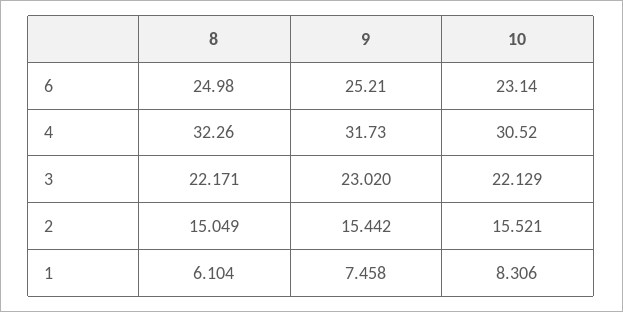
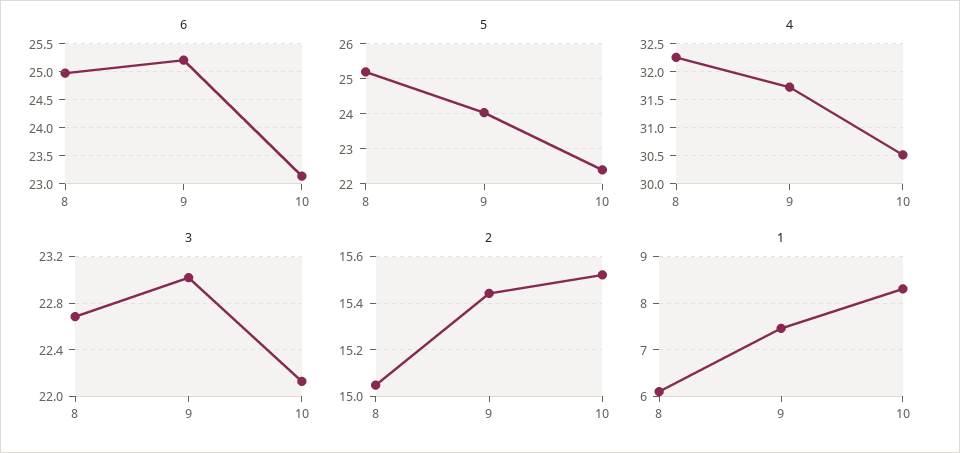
3, 8: 22.171 -> 22.7
5, 8: none -> 25.2
5, 9: none -> 24
5, 10: none -> 22.4

